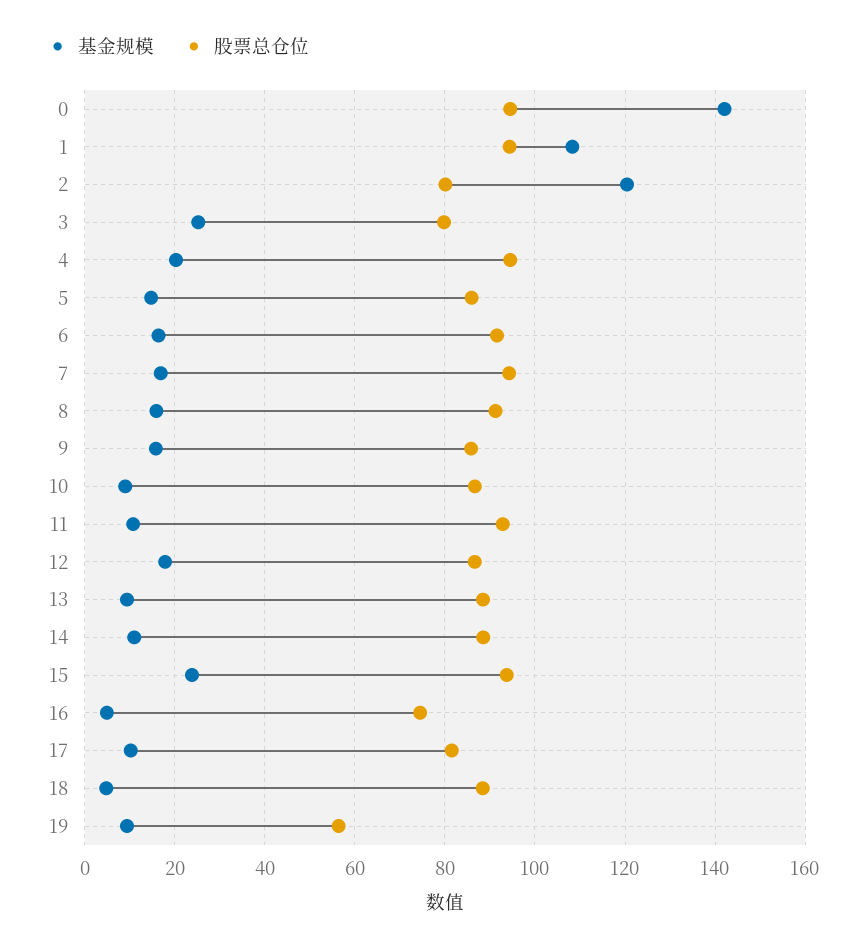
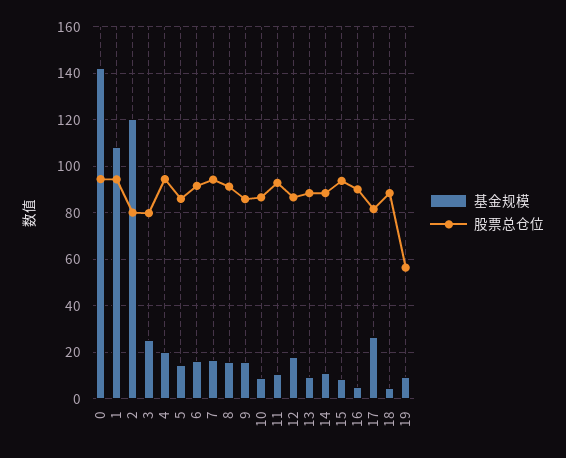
基金规模, 15: 24 -> 10
股票总仓位, 16: 74 -> 90
基金规模, 17: 10 -> 25

